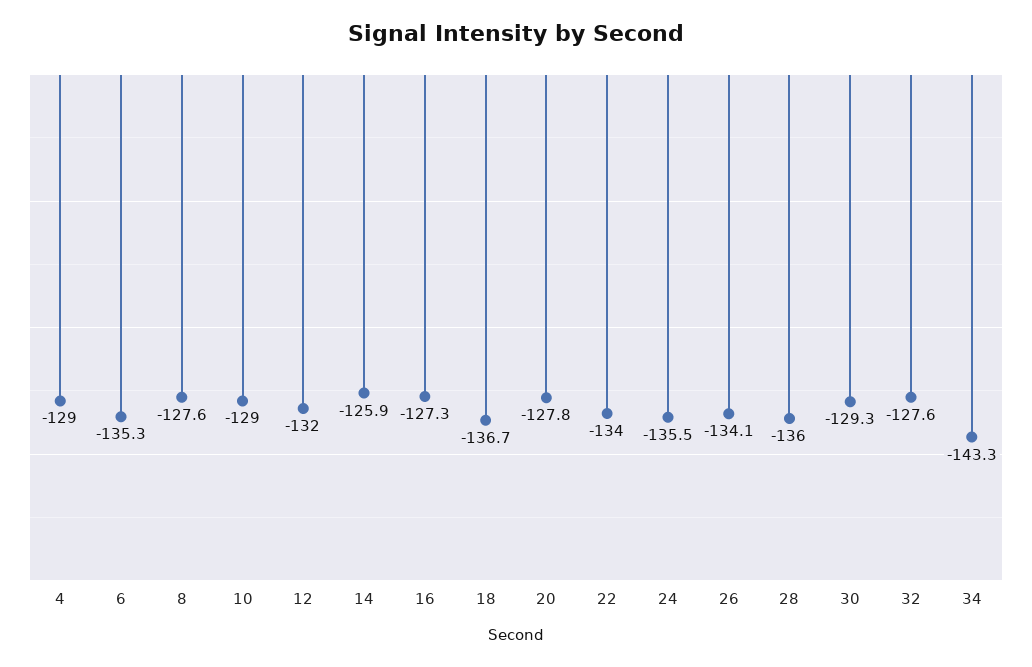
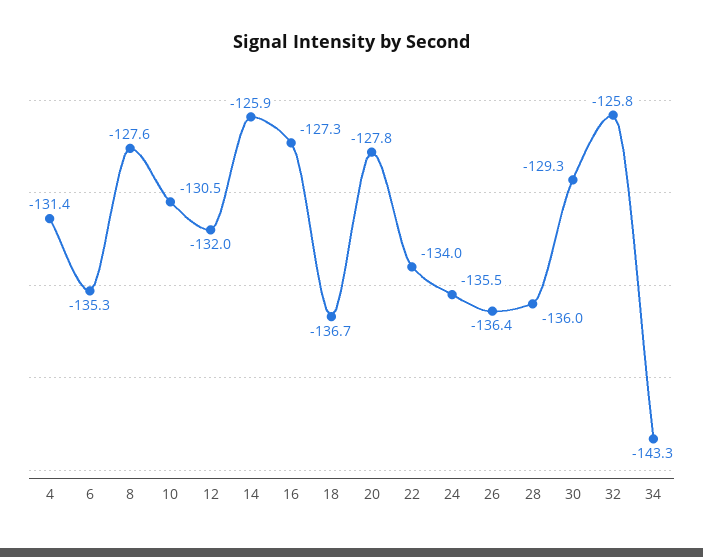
4: -129 -> -131.4
10: -129 -> -130.5
26: -134.1 -> -136.4
32: -127.6 -> -125.8

